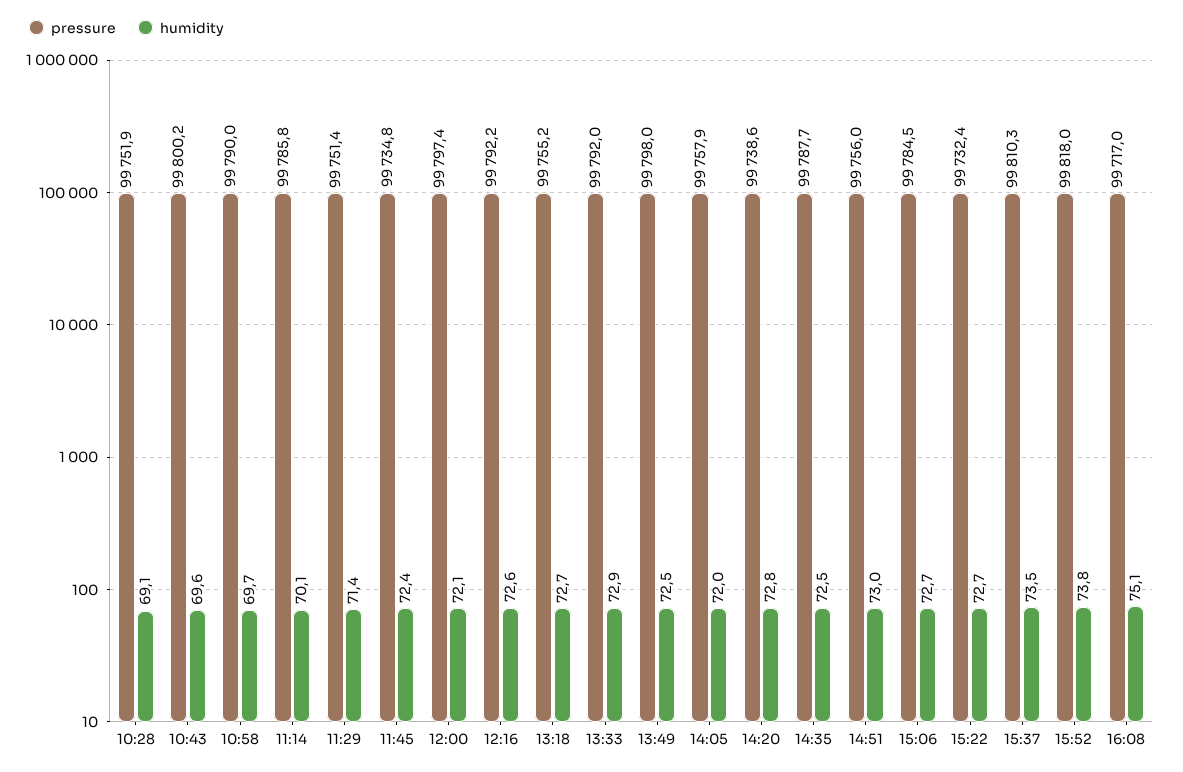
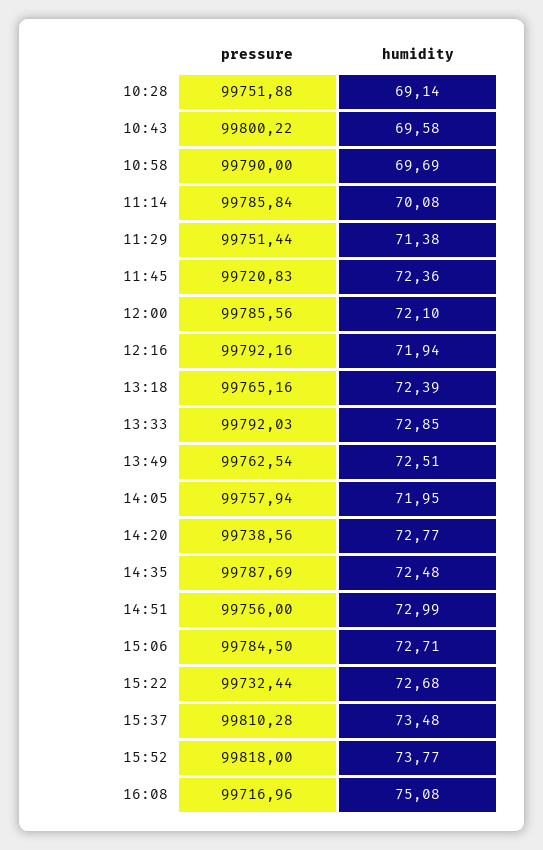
pressure, 11:45: 99734.8 -> 99720.83
pressure, 12:00: 99797.4 -> 99785.56
humidity, 12:16: 72.6 -> 71.94
pressure, 13:18: 99755.2 -> 99765.16
humidity, 13:18: 72.7 -> 72.39
pressure, 13:49: 99798 -> 99762.54

